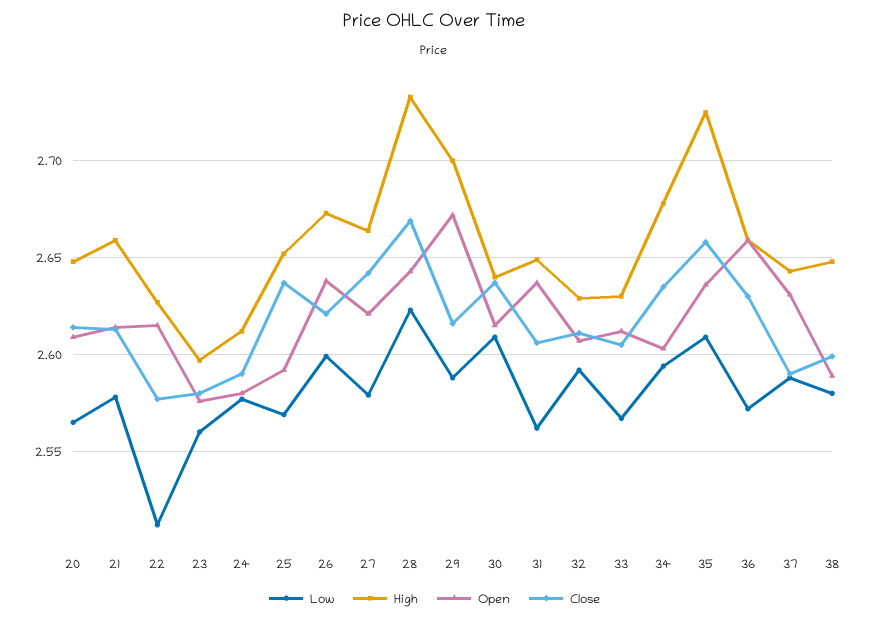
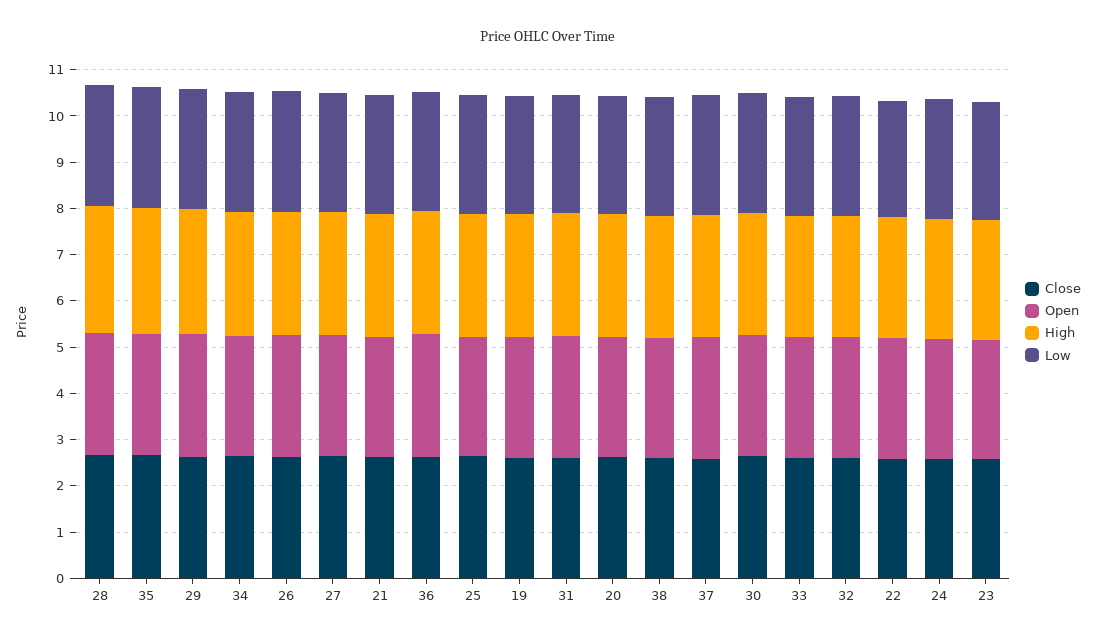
Close, 19: none -> 2.6
Open, 19: none -> 2.6
High, 19: none -> 2.6
Low, 19: none -> 2.6

